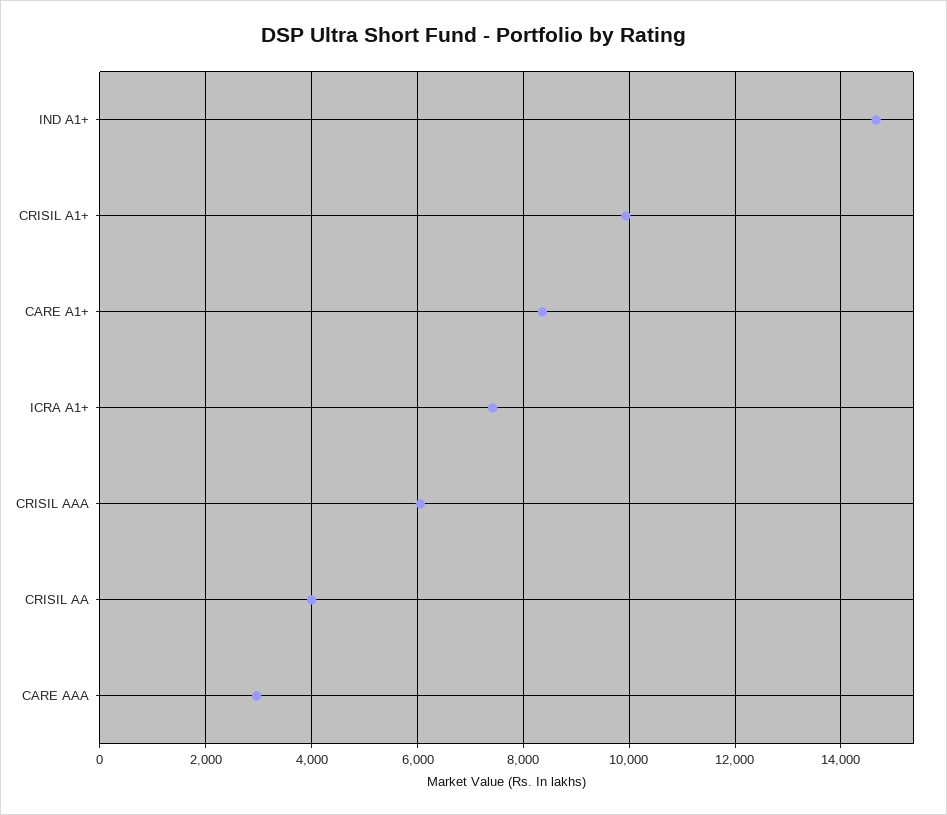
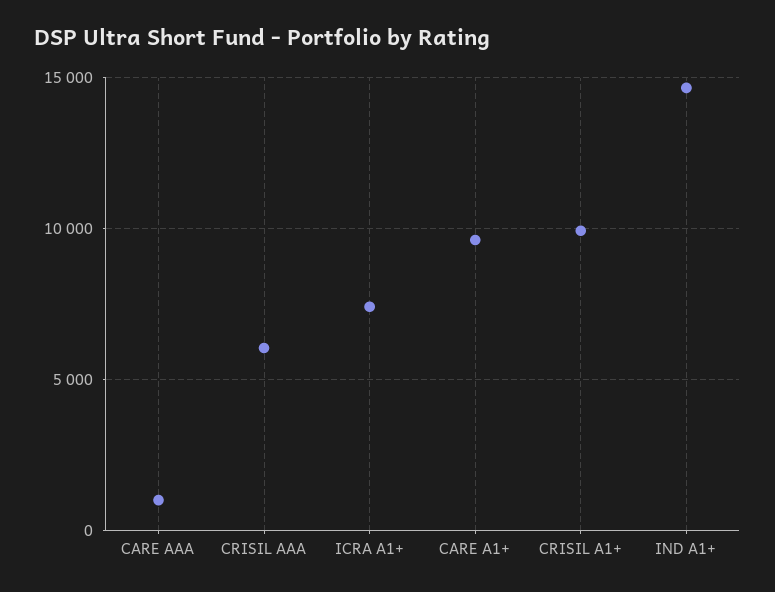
CARE A1+: 8400 -> 9500
CRISIL AA: 4000 -> none
CARE AAA: 3000 -> 1000

